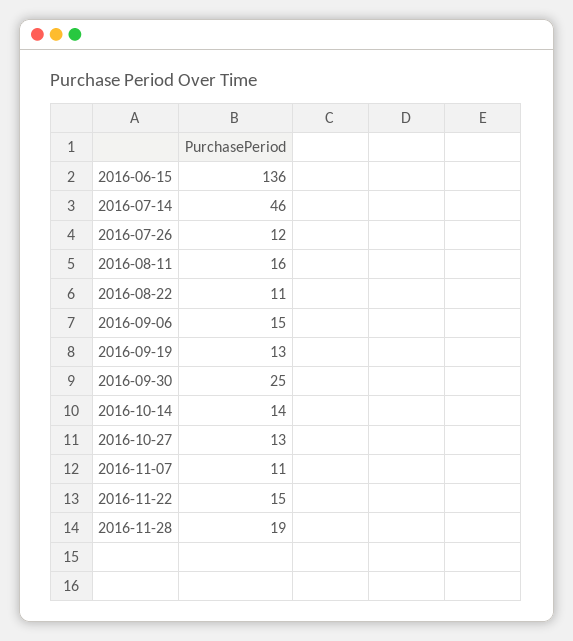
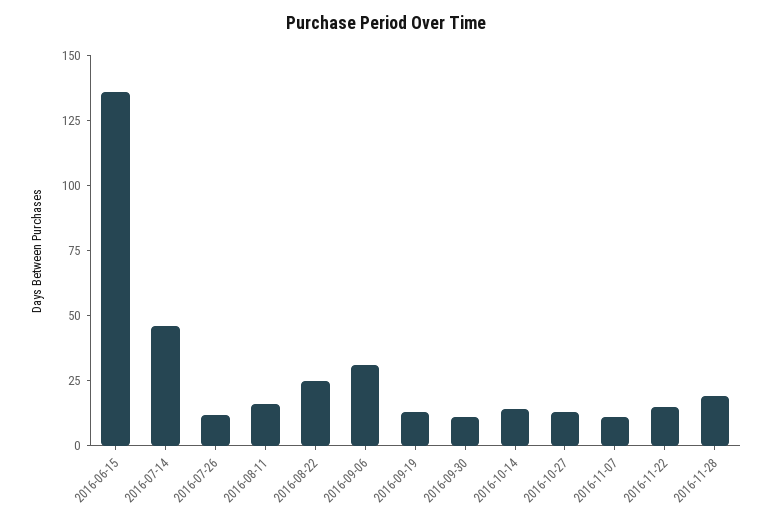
2016-08-22: 11 -> 25
2016-09-06: 15 -> 30
2016-09-30: 25 -> 10

